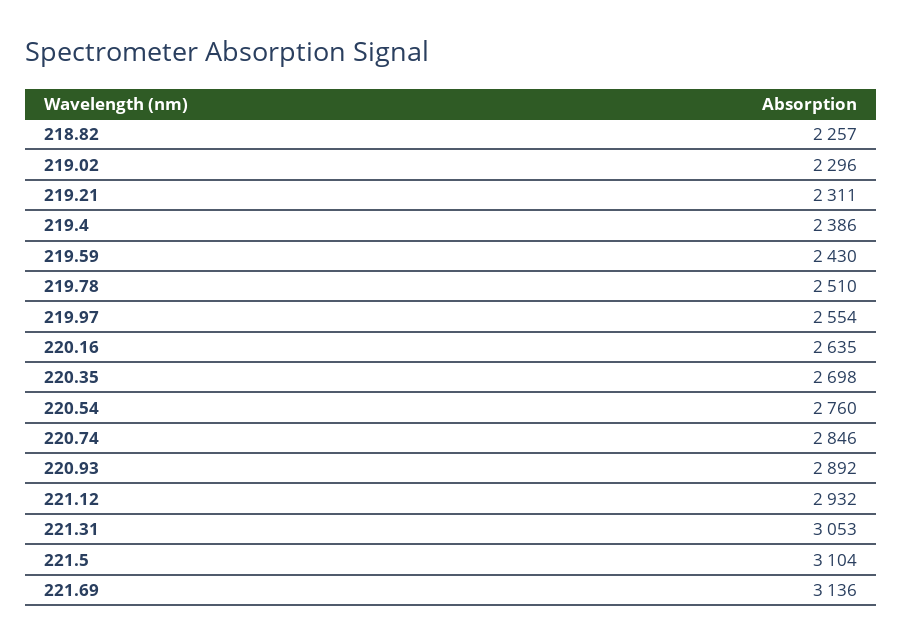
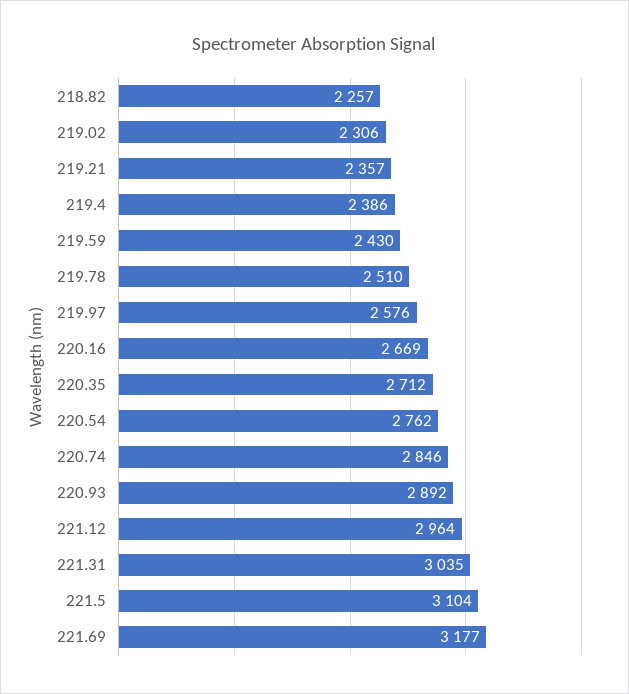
219.02: 2296 -> 2306
219.21: 2311 -> 2357
219.97: 2554 -> 2576
220.16: 2635 -> 2669
220.35: 2698 -> 2712
220.54: 2760 -> 2762
221.12: 2932 -> 2964
221.31: 3053 -> 3035
221.69: 3136 -> 3177

